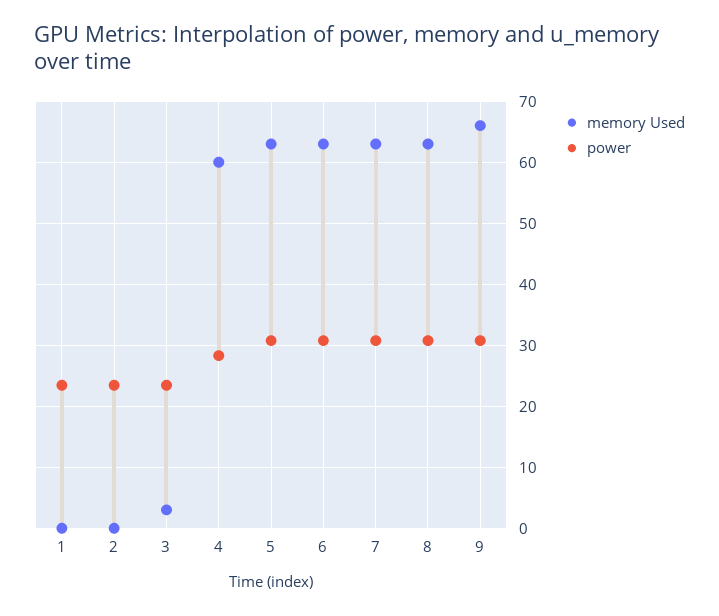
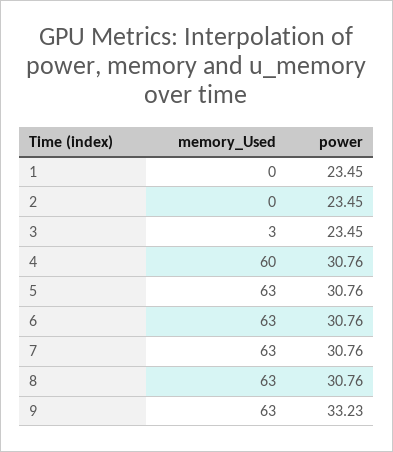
power, 4: 28 -> 30.76
memory Used, 9: 66 -> 63
power, 9: 31 -> 33.23

